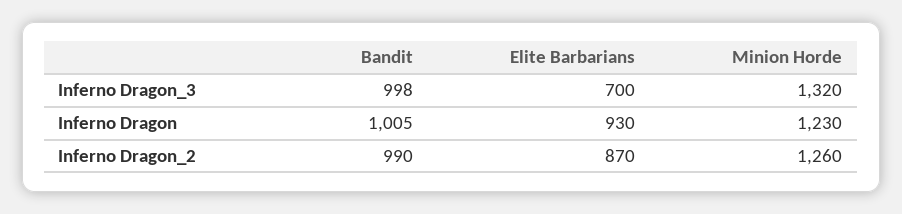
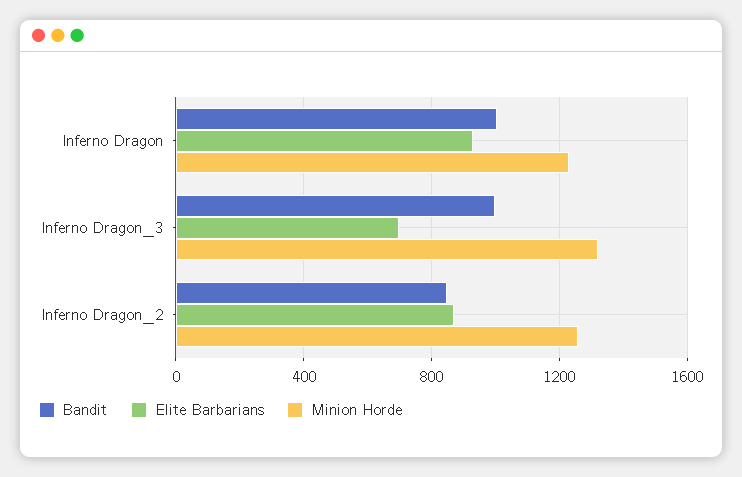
Bandit, Inferno Dragon_2: 990 -> 850

